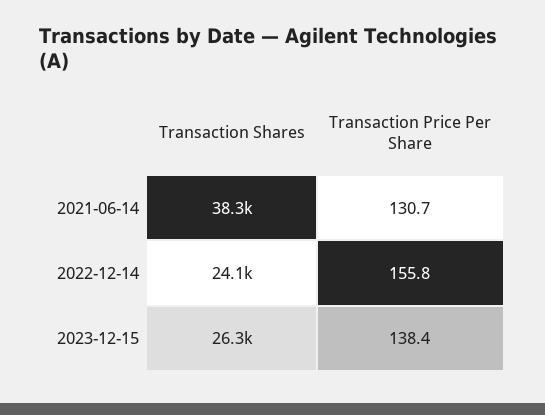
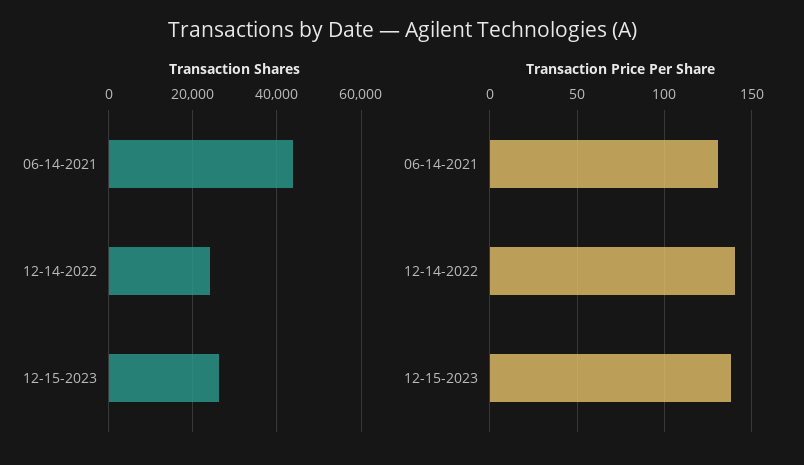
Transaction Shares, 2021-06-14: 38300 -> 44000
Transaction Price Per Share, 2022-12-14: 155.8 -> 140

